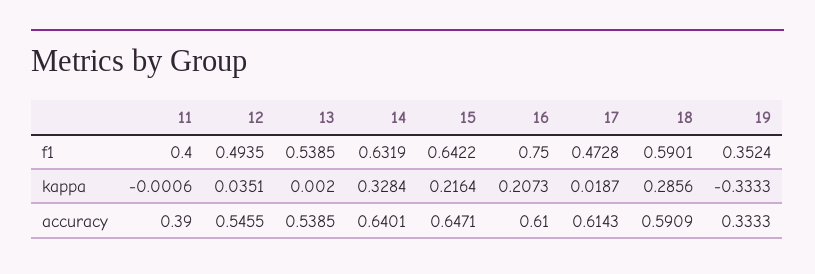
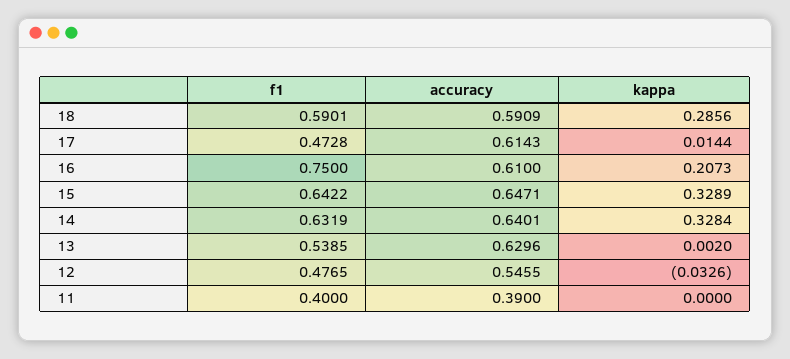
12, f1: 0.4935 -> 0.4765
19, f1: 0.3524 -> none
11, kappa: -0.0006 -> 0
12, kappa: 0.0351 -> -0.0326
15, kappa: 0.2164 -> 0.3289
17, kappa: 0.0187 -> 0.0144
19, kappa: -0.3333 -> none
13, accuracy: 0.5385 -> 0.6296
19, accuracy: 0.3333 -> none

